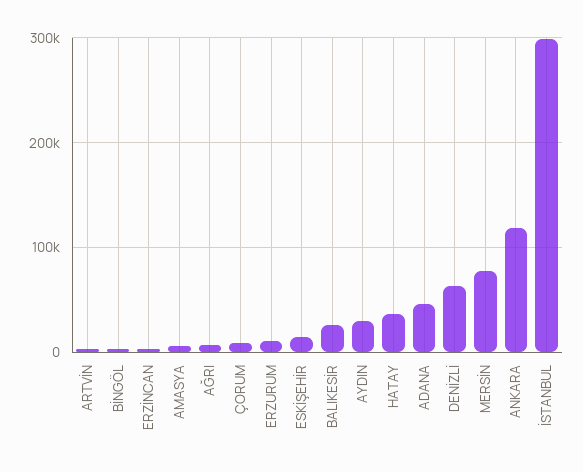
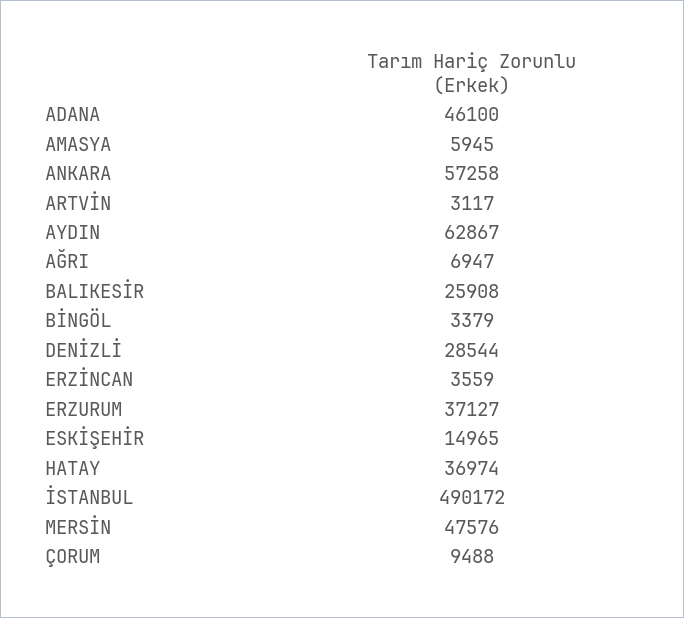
ERZURUM: 10000 -> 37127
AYDIN: 30000 -> 62867
DENİZLİ: 60000 -> 28544
MERSİN: 80000 -> 47576
ANKARA: 120000 -> 57258
İSTANBUL: 300000 -> 490172

